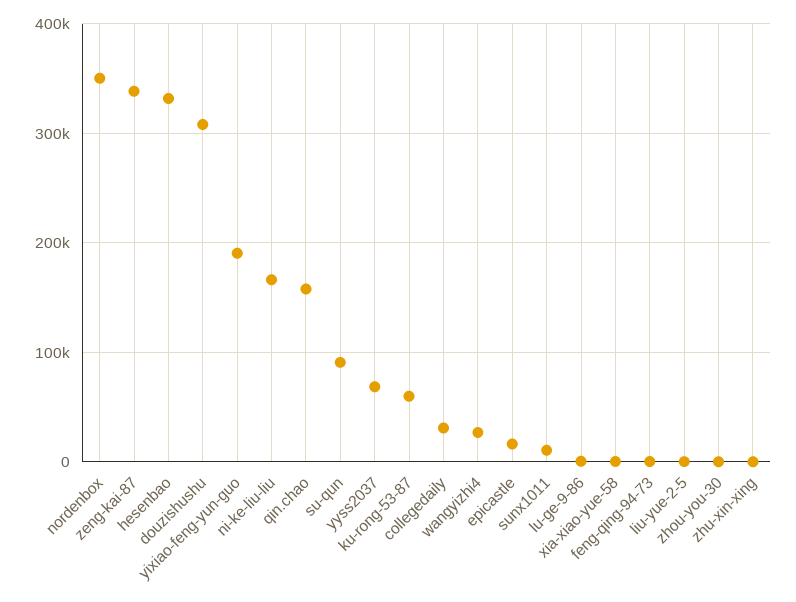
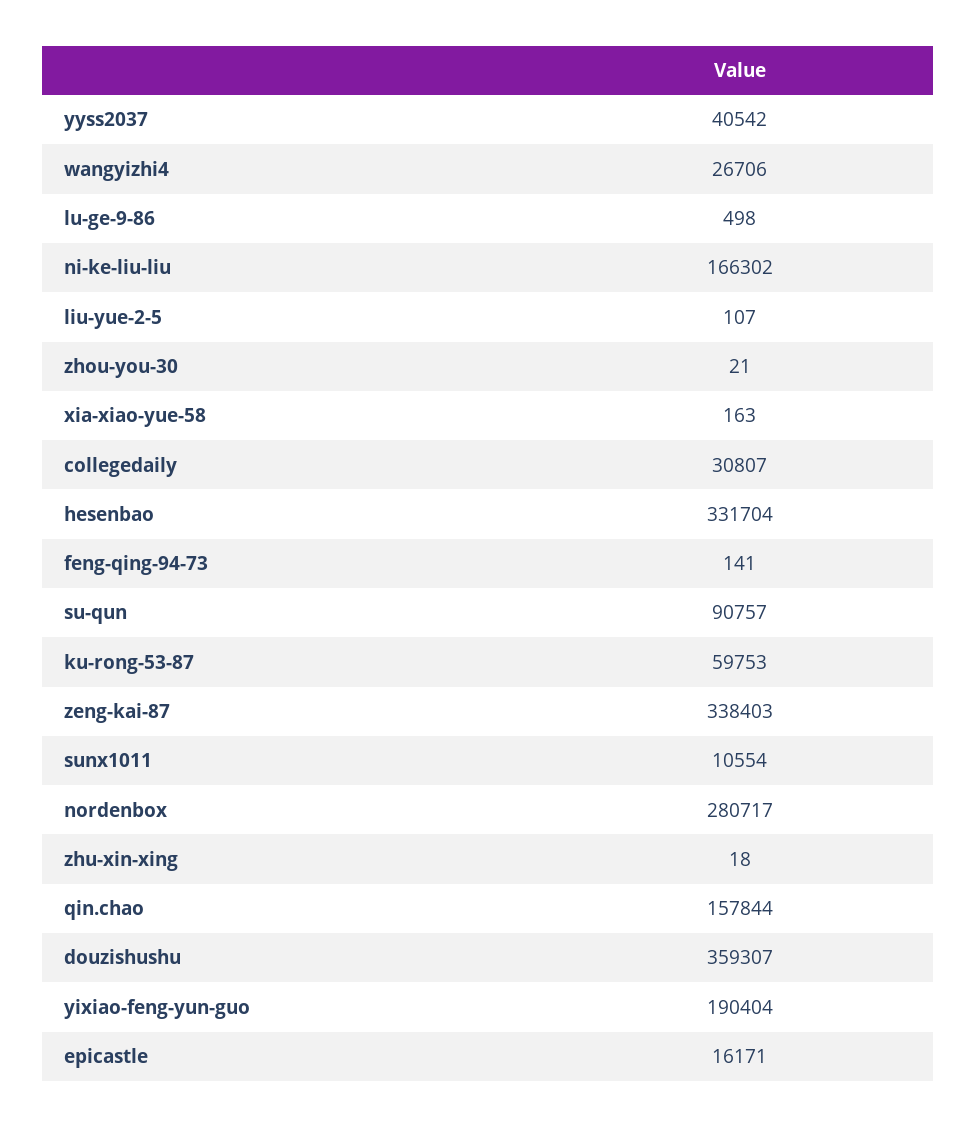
nordenbox: 350000 -> 280717
douzishushu: 310000 -> 359307
yyss2037: 70000 -> 40542

